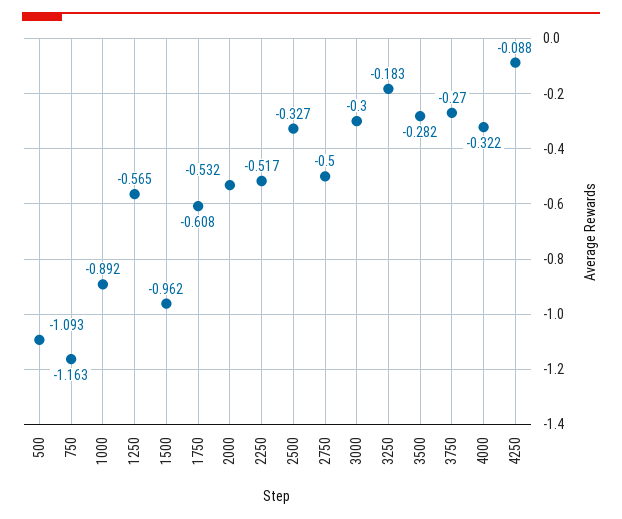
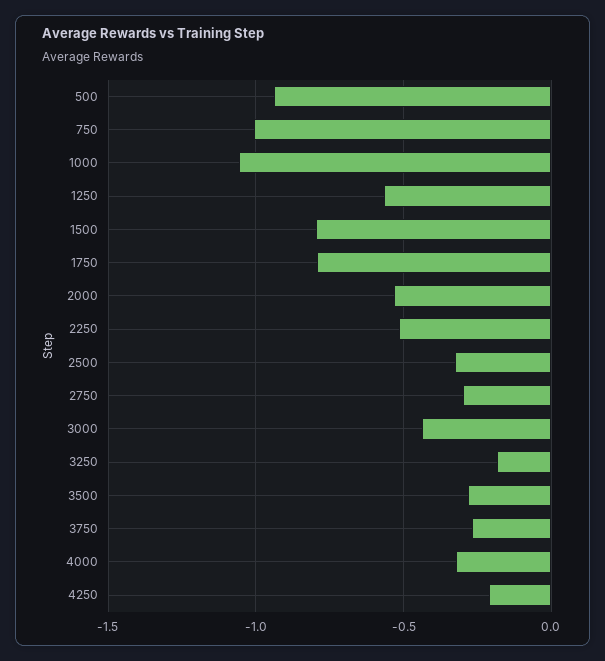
500: -1.093 -> -0.95
750: -1.163 -> -1
1000: -0.892 -> -1.05
1500: -0.962 -> -0.8
1750: -0.608 -> -0.8
2750: -0.5 -> -0.3
3000: -0.3 -> -0.45
4250: -0.088 -> -0.2

